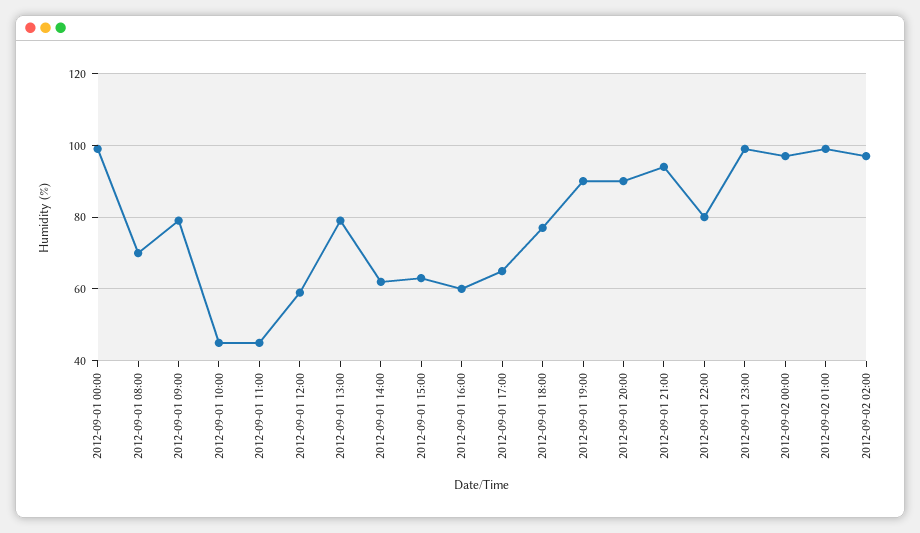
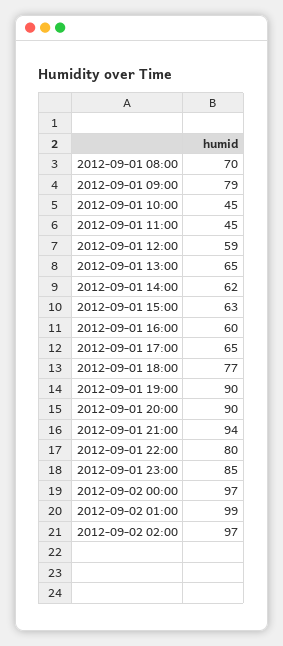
2012-09-01 00:00: 100 -> none
2012-09-01 13:00: 80 -> 65
2012-09-01 23:00: 100 -> 85

